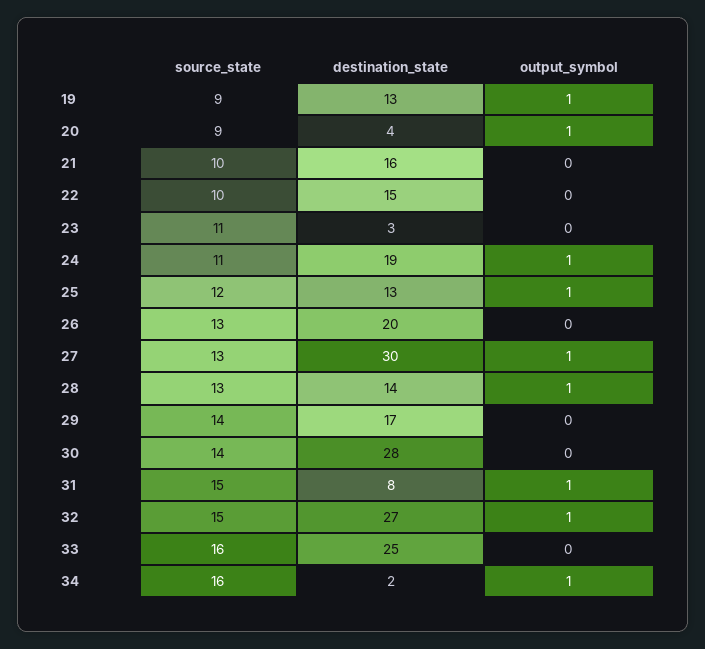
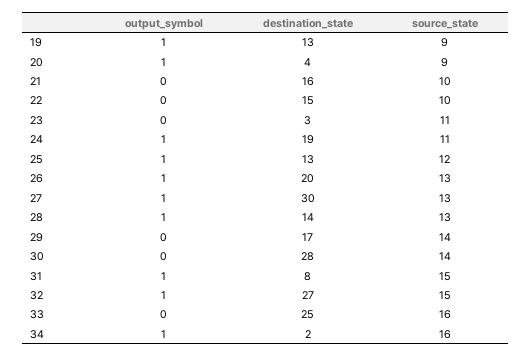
output_symbol, 26: 0 -> 1

